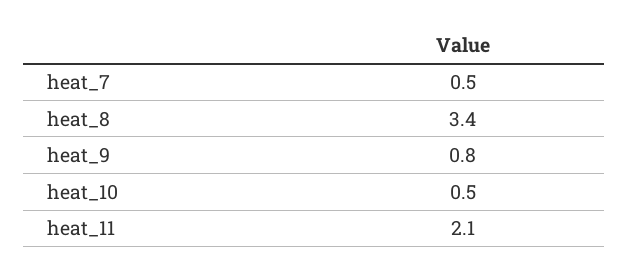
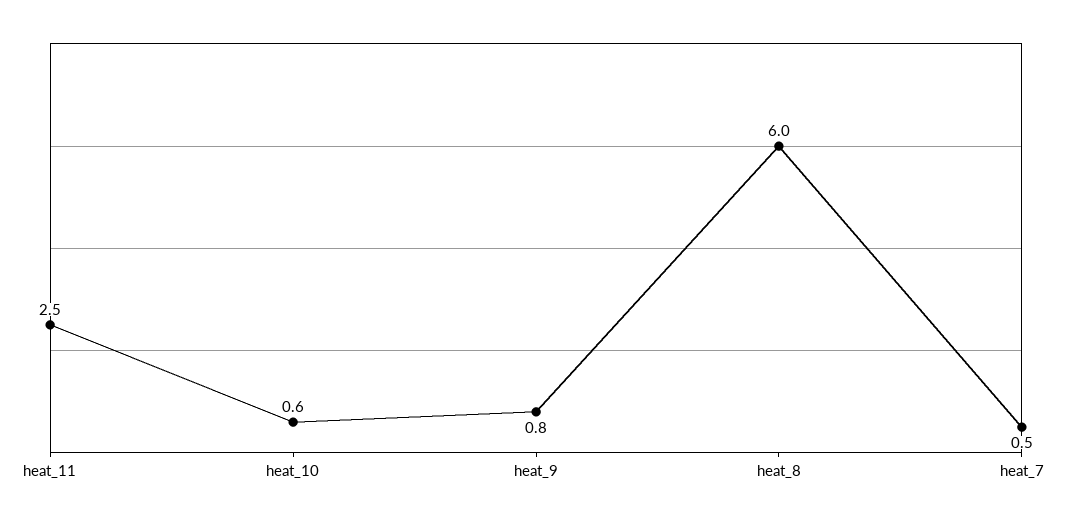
heat_8: 3.4 -> 6
heat_10: 0.5 -> 0.6
heat_11: 2.1 -> 2.5

